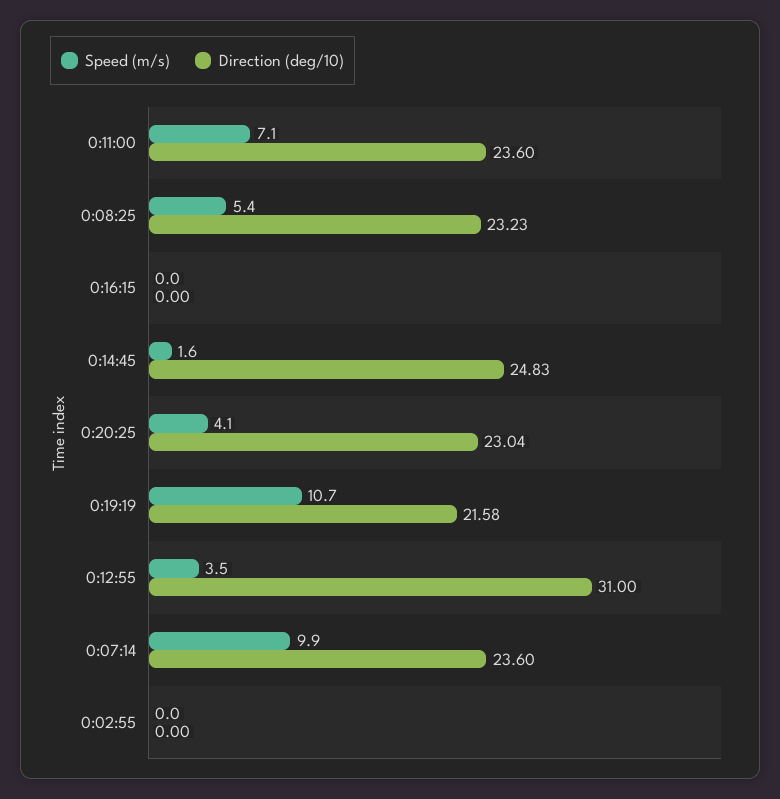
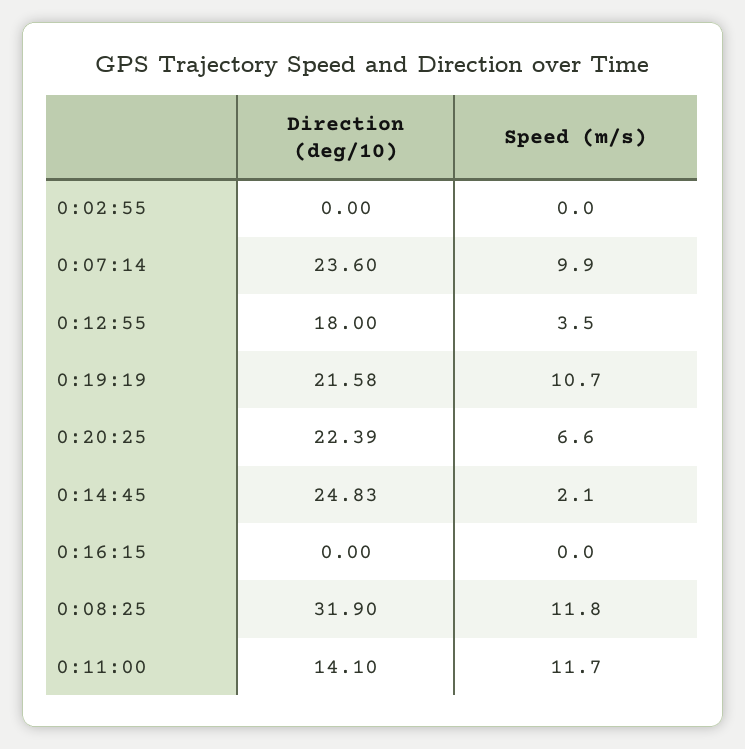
Speed (m/s), 0:11:00: 7.1 -> 11.7
Direction (deg/10), 0:11:00: 23.6 -> 14.1
Speed (m/s), 0:08:25: 5.4 -> 11.8
Direction (deg/10), 0:08:25: 23.23 -> 31.9
Speed (m/s), 0:14:45: 1.6 -> 2.1
Speed (m/s), 0:20:25: 4.1 -> 6.6
Direction (deg/10), 0:20:25: 23.04 -> 22.39
Direction (deg/10), 0:12:55: 31 -> 18

